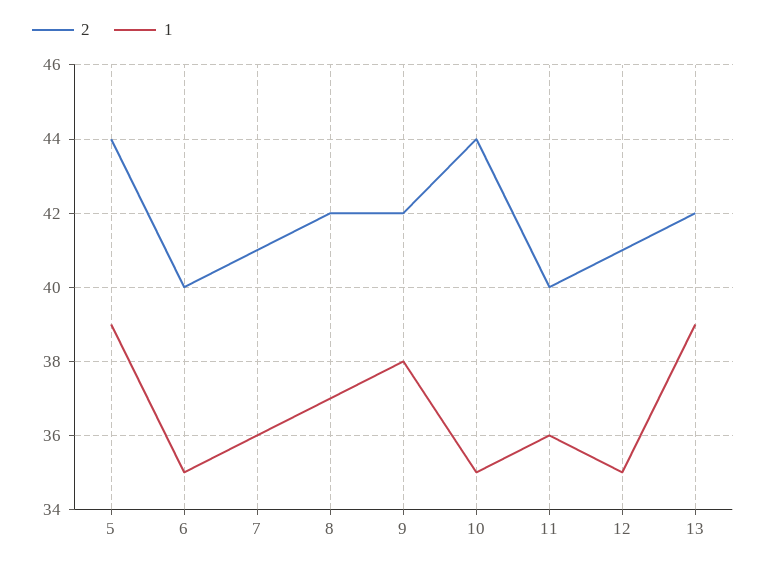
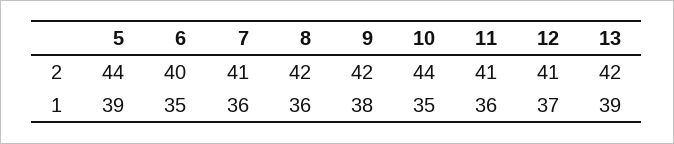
1, 8: 37 -> 36
2, 11: 40 -> 41
1, 12: 35 -> 37

